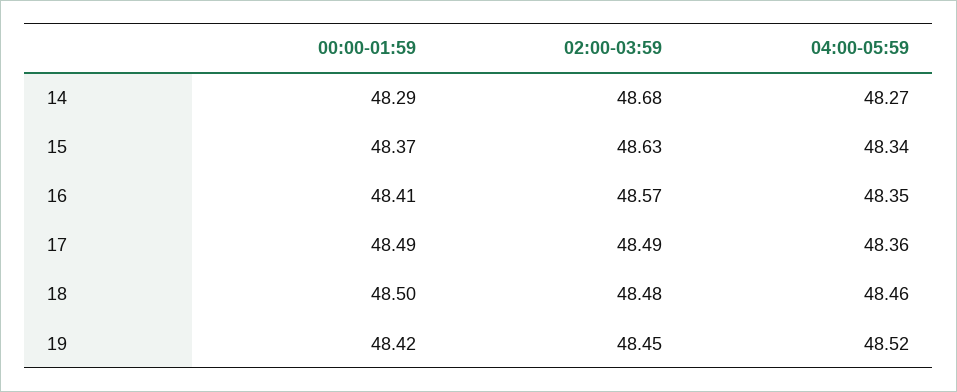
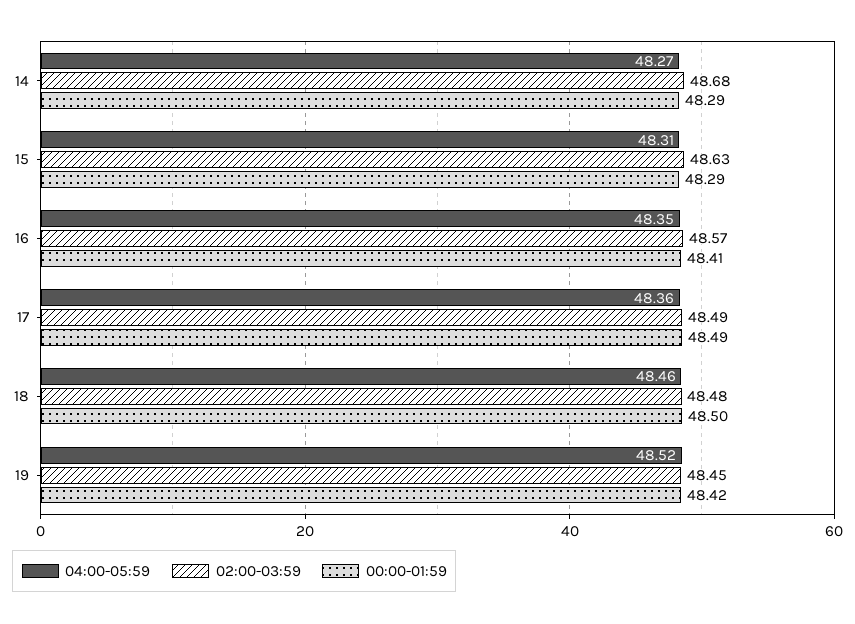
00:00-01:59, 15: 48.37 -> 48.29
04:00-05:59, 15: 48.34 -> 48.31

